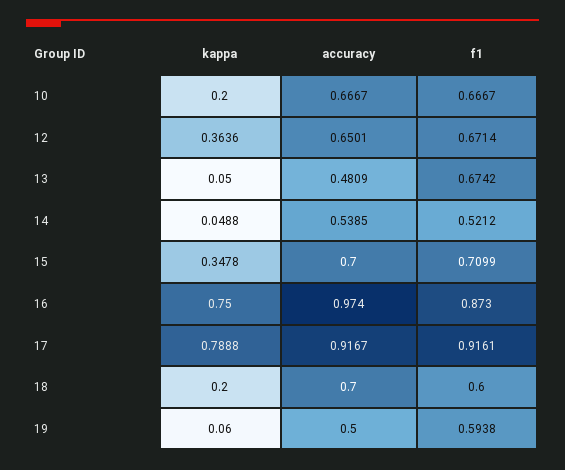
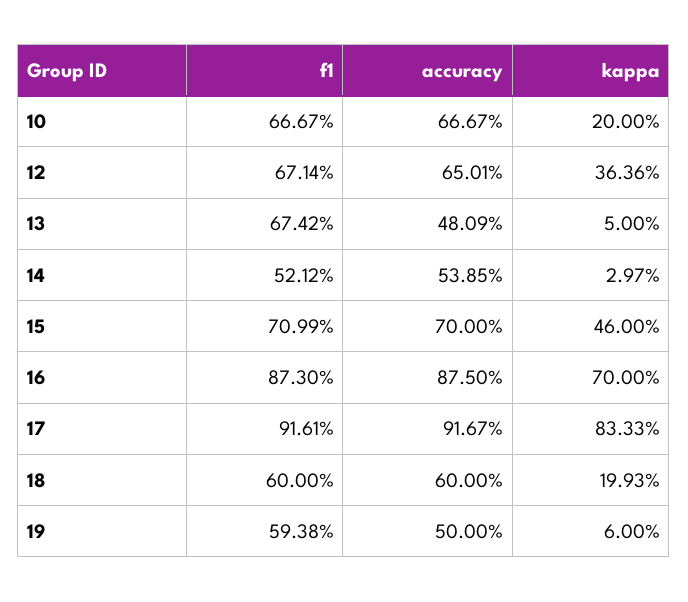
kappa, 14: 0.0488 -> 0.0297
kappa, 15: 0.3478 -> 0.46
kappa, 16: 0.75 -> 0.7
accuracy, 16: 0.974 -> 0.875
kappa, 17: 0.7888 -> 0.8333
kappa, 18: 0.2 -> 0.1993
accuracy, 18: 0.7 -> 0.6

